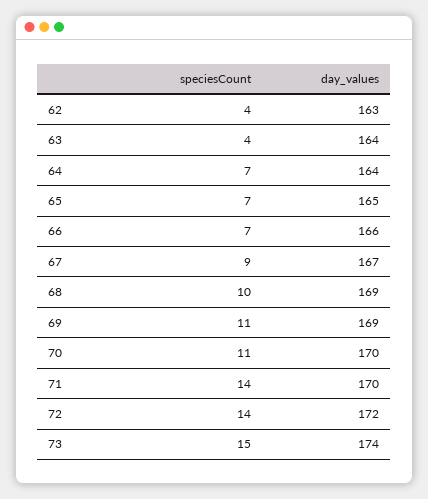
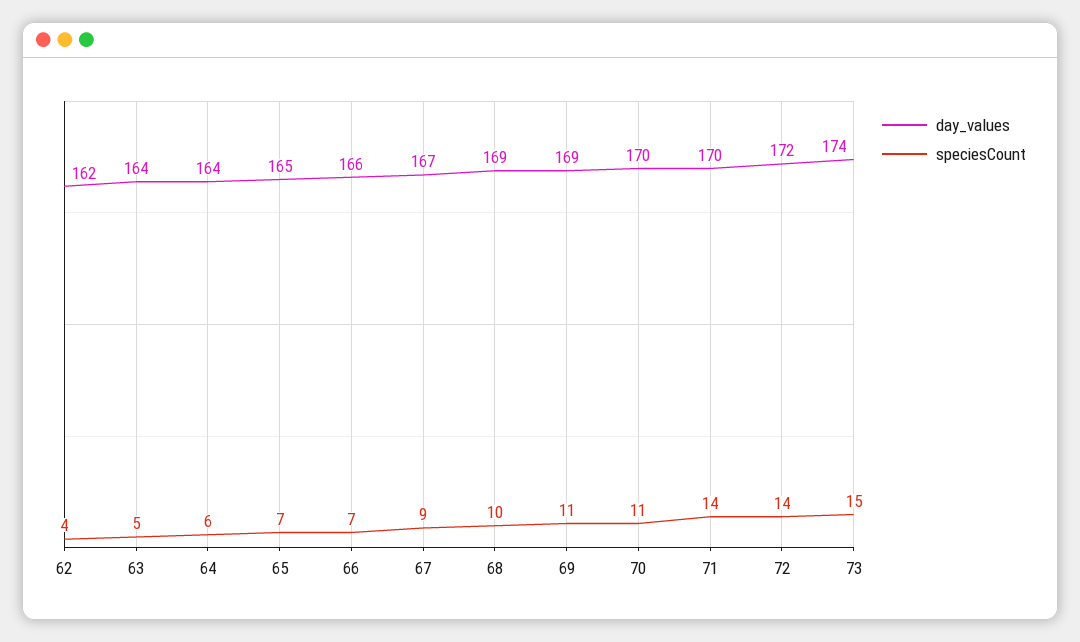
day_values, 62: 163 -> 162
speciesCount, 63: 4 -> 5
speciesCount, 64: 7 -> 6

